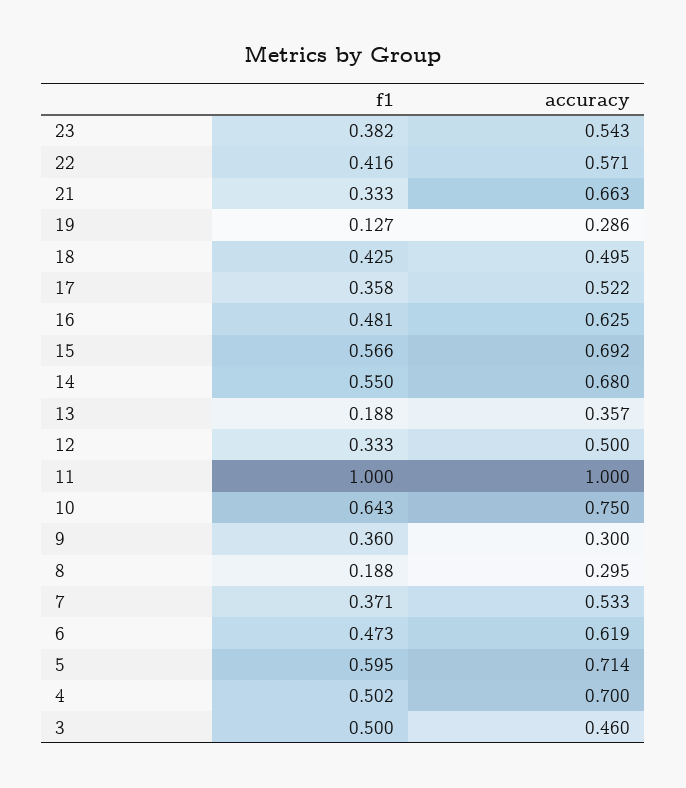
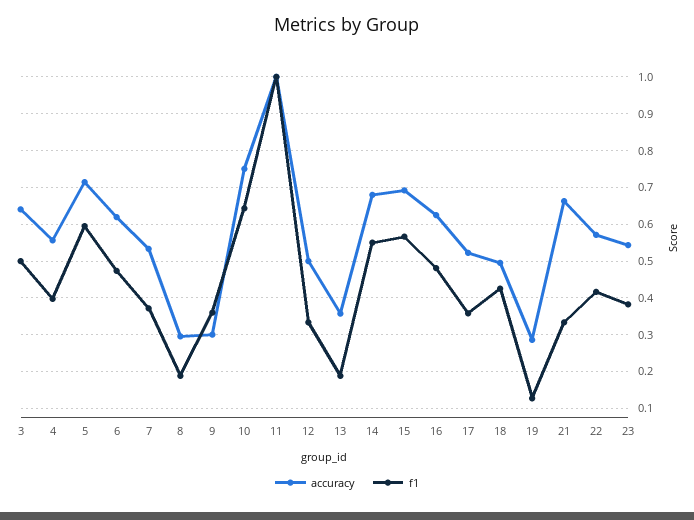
f1, 4: 0.502 -> 0.4
accuracy, 4: 0.7 -> 0.56
accuracy, 3: 0.46 -> 0.64

